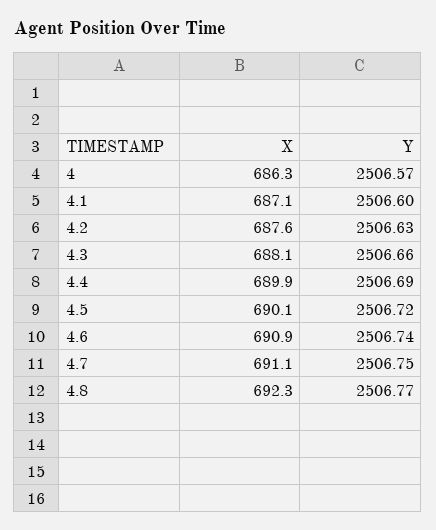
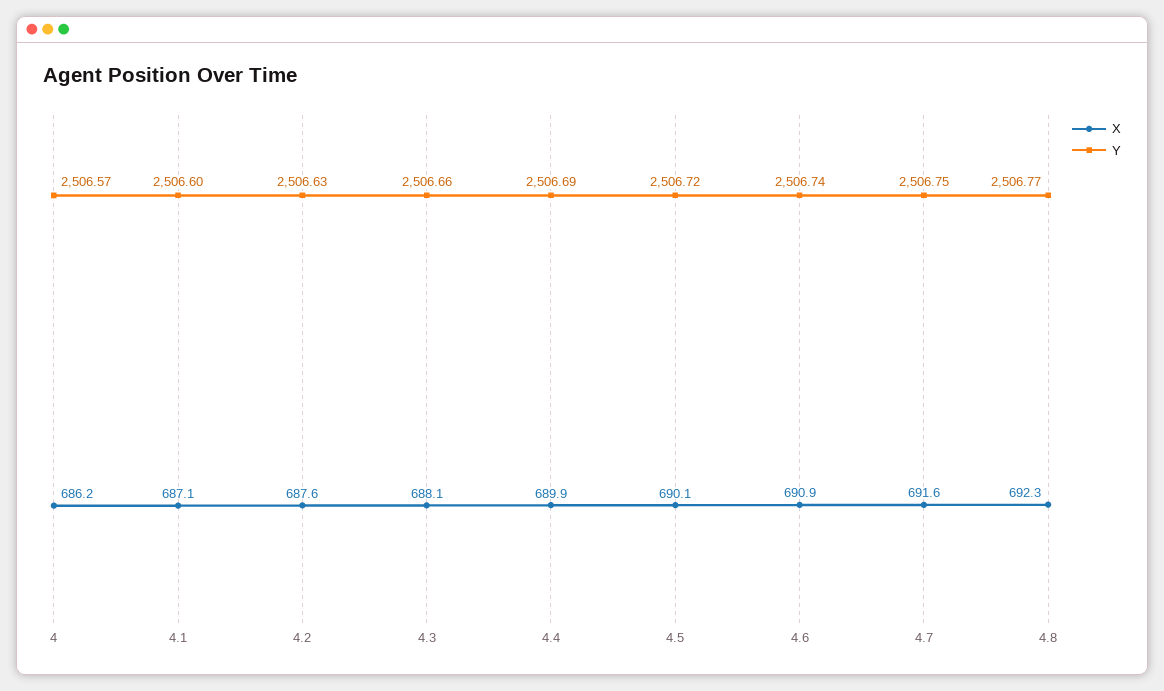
X, 4: 686.3 -> 686.2
X, 4.7: 691.1 -> 691.6

